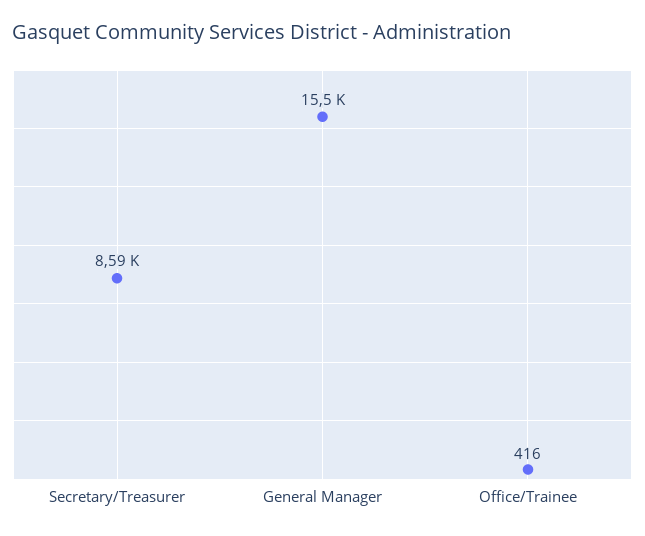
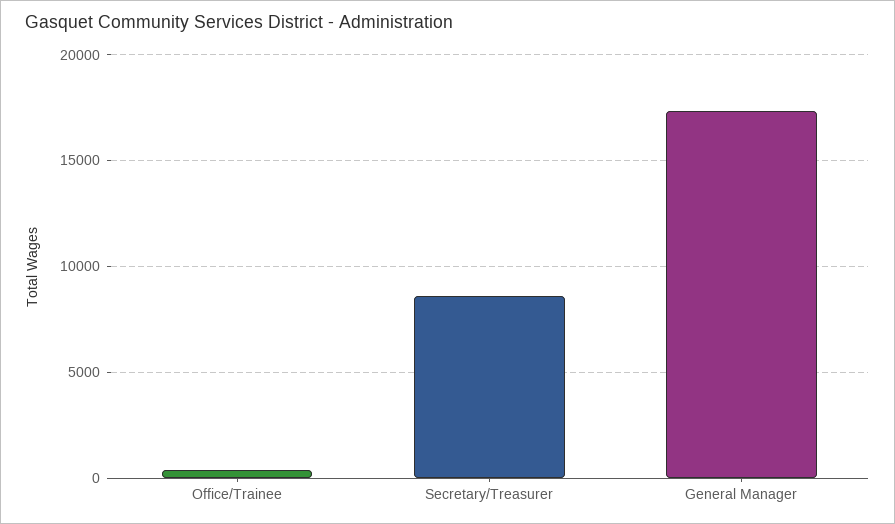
General Manager: 15500 -> 17500

